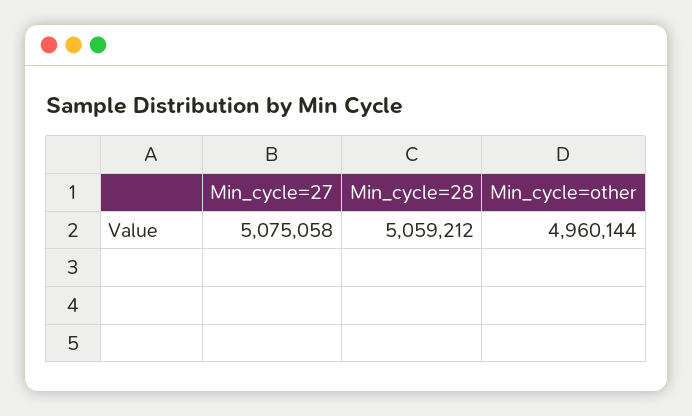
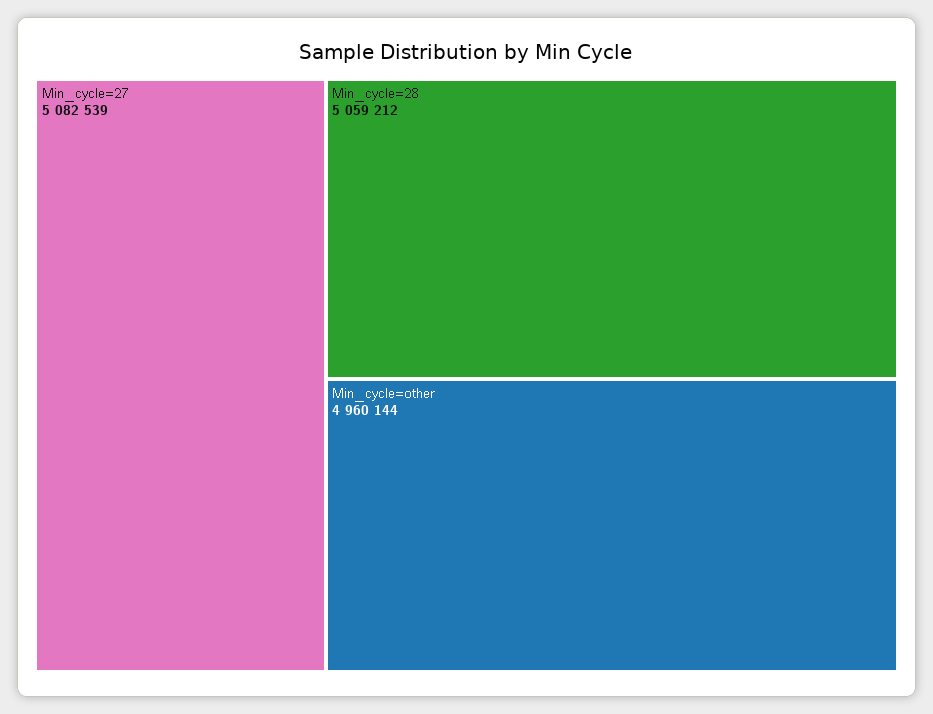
Min_cycle=27: 5075058 -> 5082539

